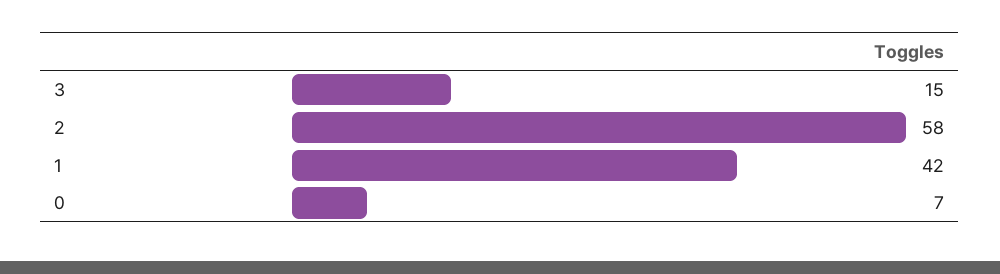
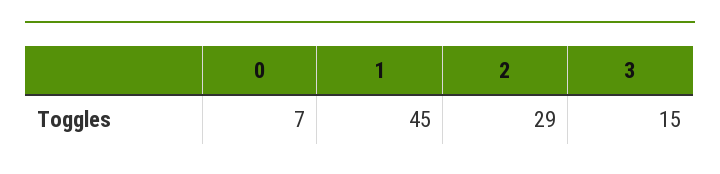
2: 58 -> 29
1: 42 -> 45

